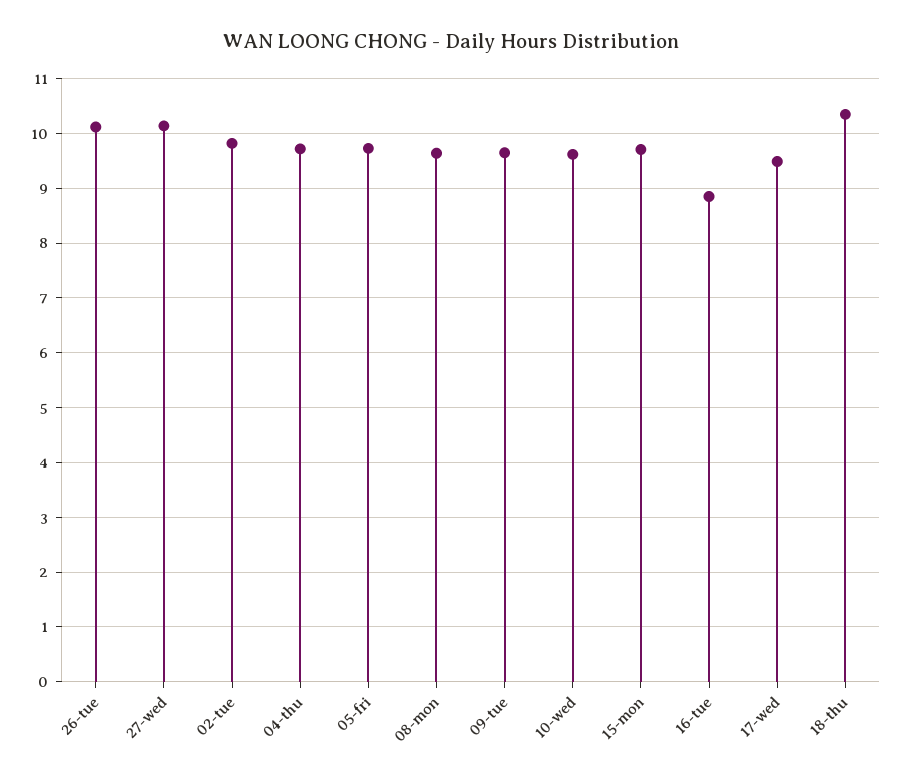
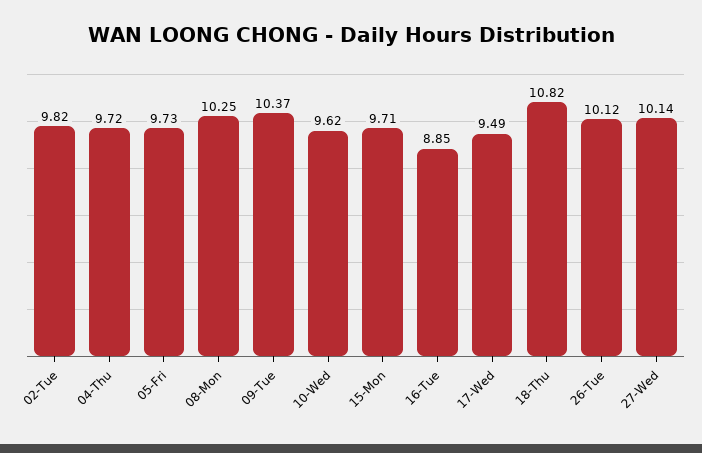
08-mon: 9.6 -> 10.25
09-tue: 9.6 -> 10.37
18-thu: 10.4 -> 10.82

